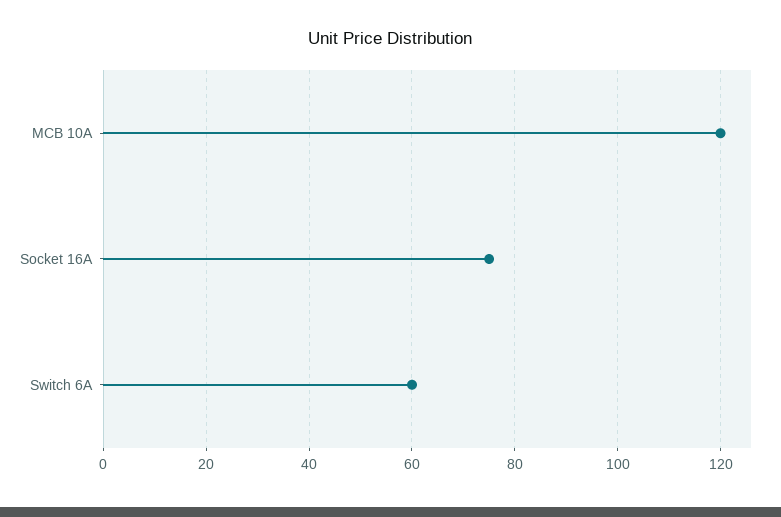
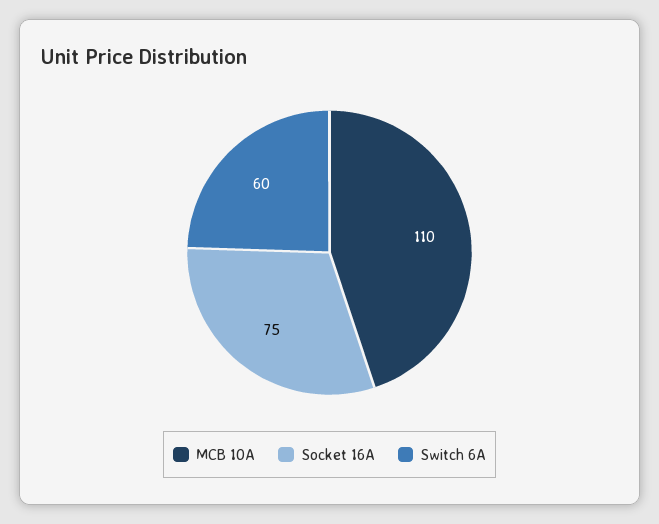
MCB 10A: 120 -> 110

